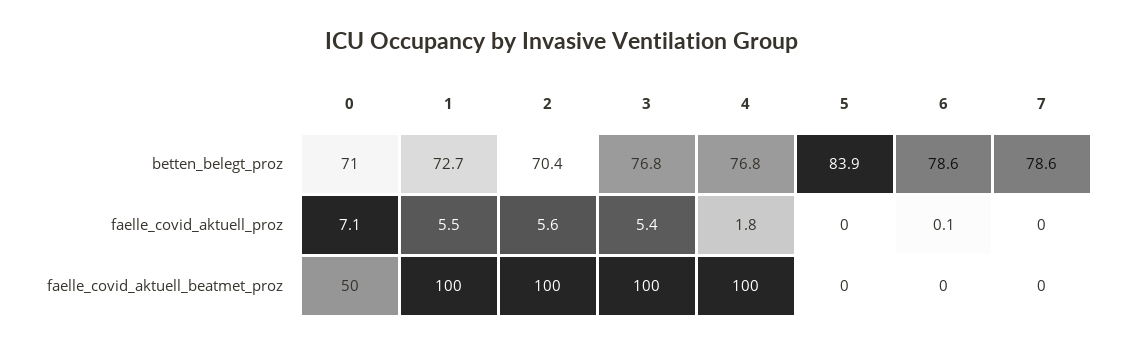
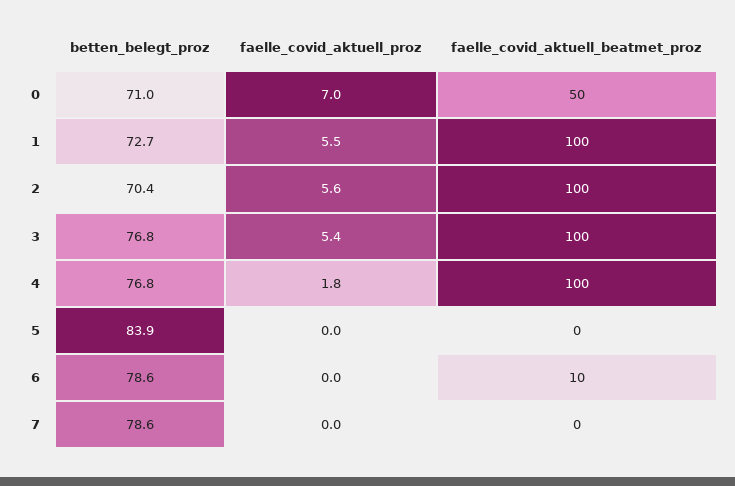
0, faelle_covid_aktuell_proz: 7.1 -> 7
6, faelle_covid_aktuell_proz: 0.1 -> 0
6, faelle_covid_aktuell_beatmet_proz: 0 -> 10

